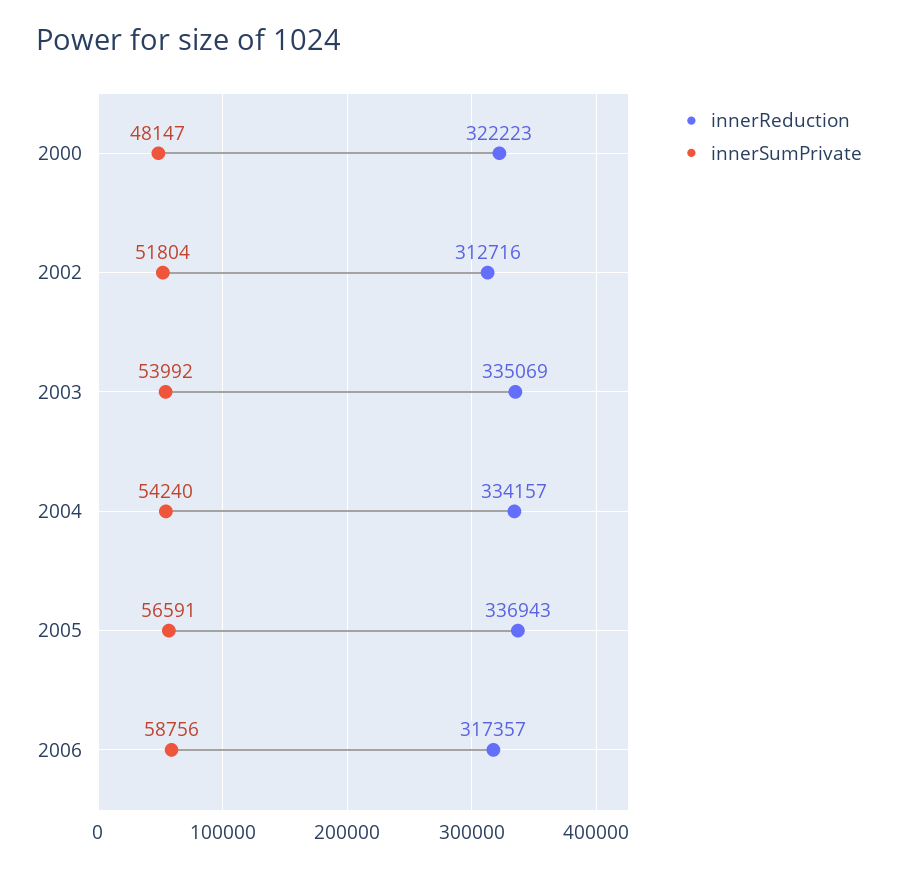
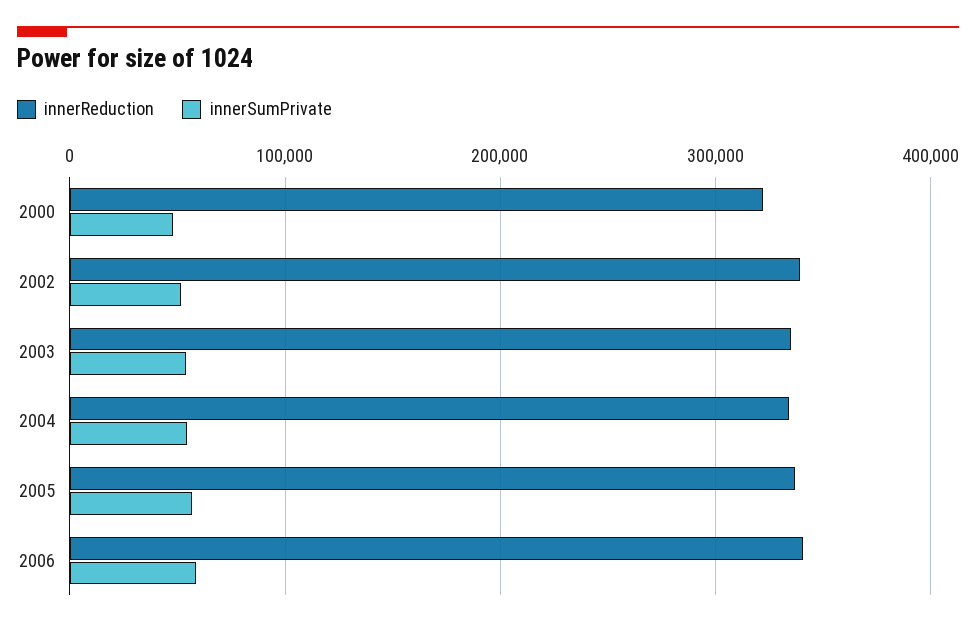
innerReduction, 2002: 312716 -> 340000
innerReduction, 2006: 317357 -> 340000

